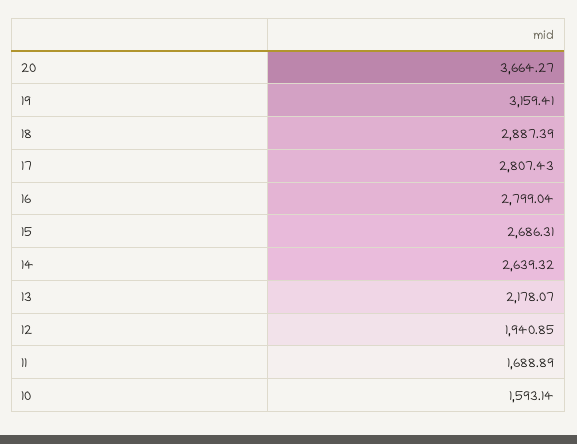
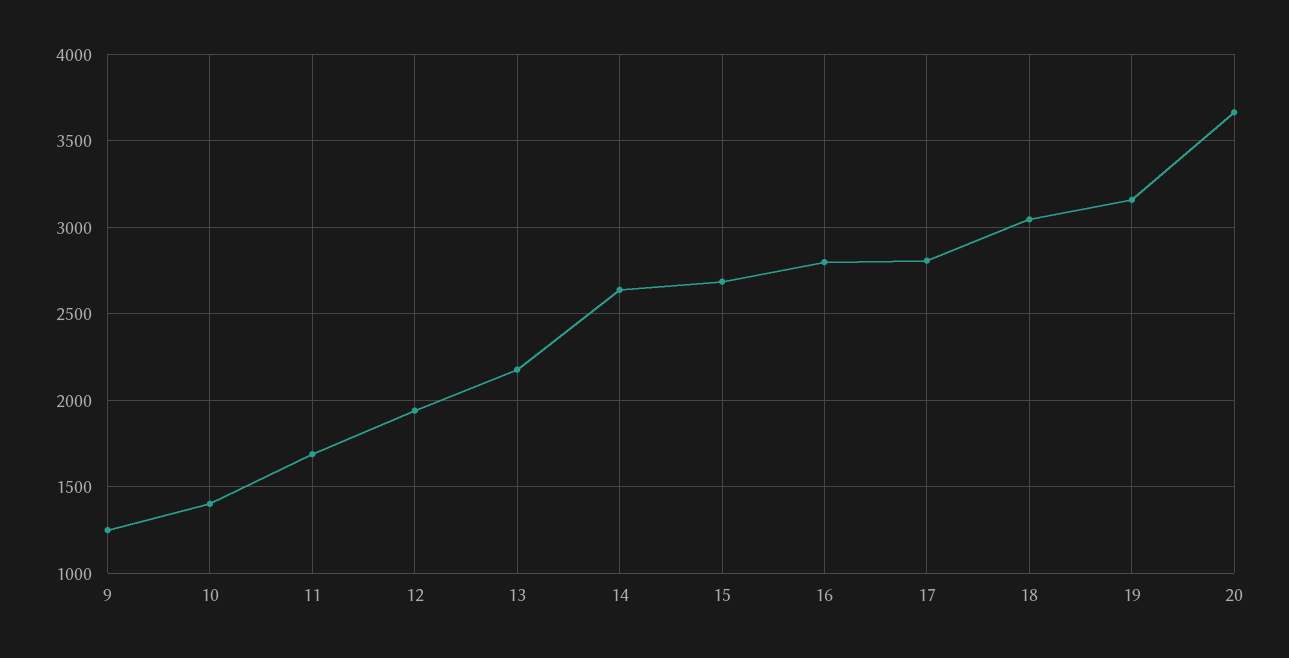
18: 2887.39 -> 3050
10: 1593.14 -> 1400
9: none -> 1250

